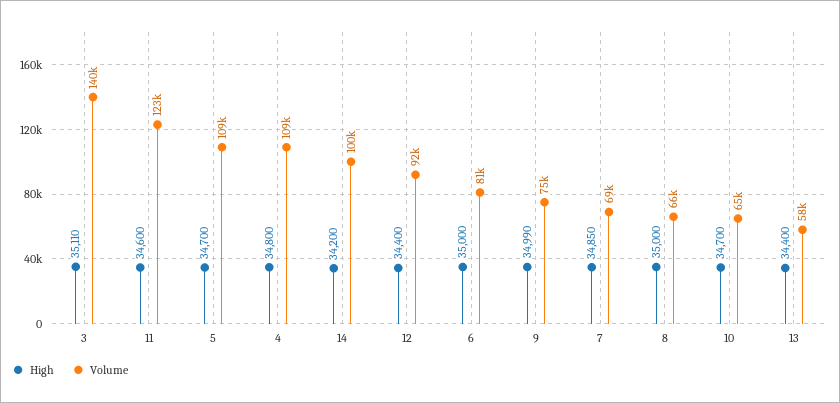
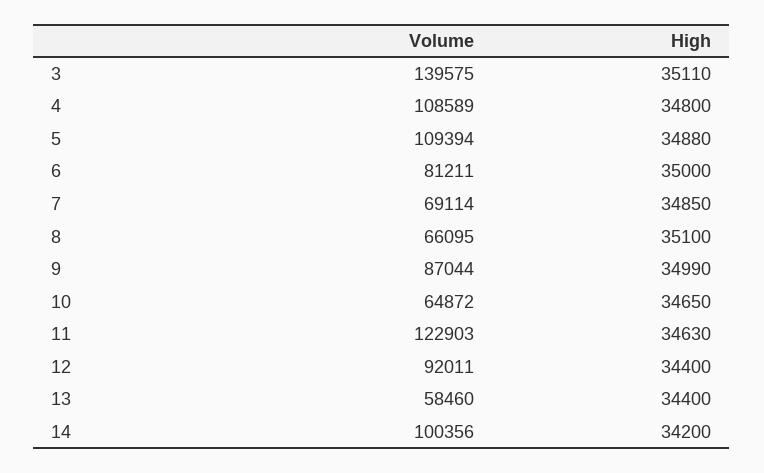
High, 11: 34600 -> 34630
High, 5: 34700 -> 34880
Volume, 9: 75000 -> 87044
High, 8: 35000 -> 35100
High, 10: 34700 -> 34650

